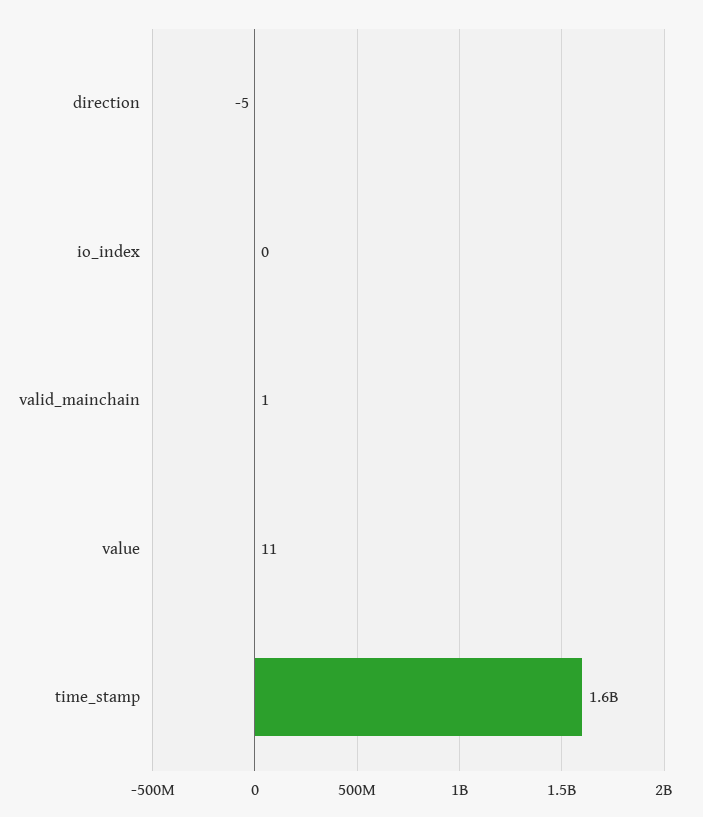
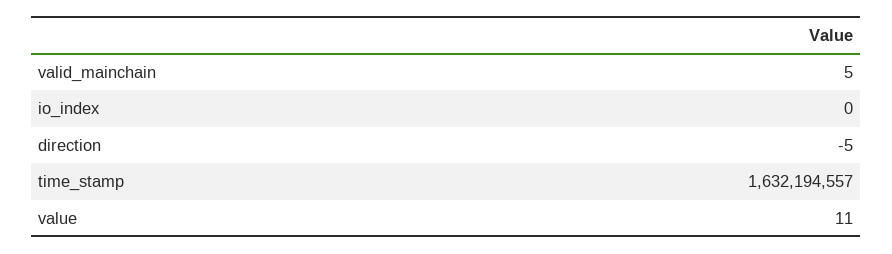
valid_mainchain: 1 -> 5

